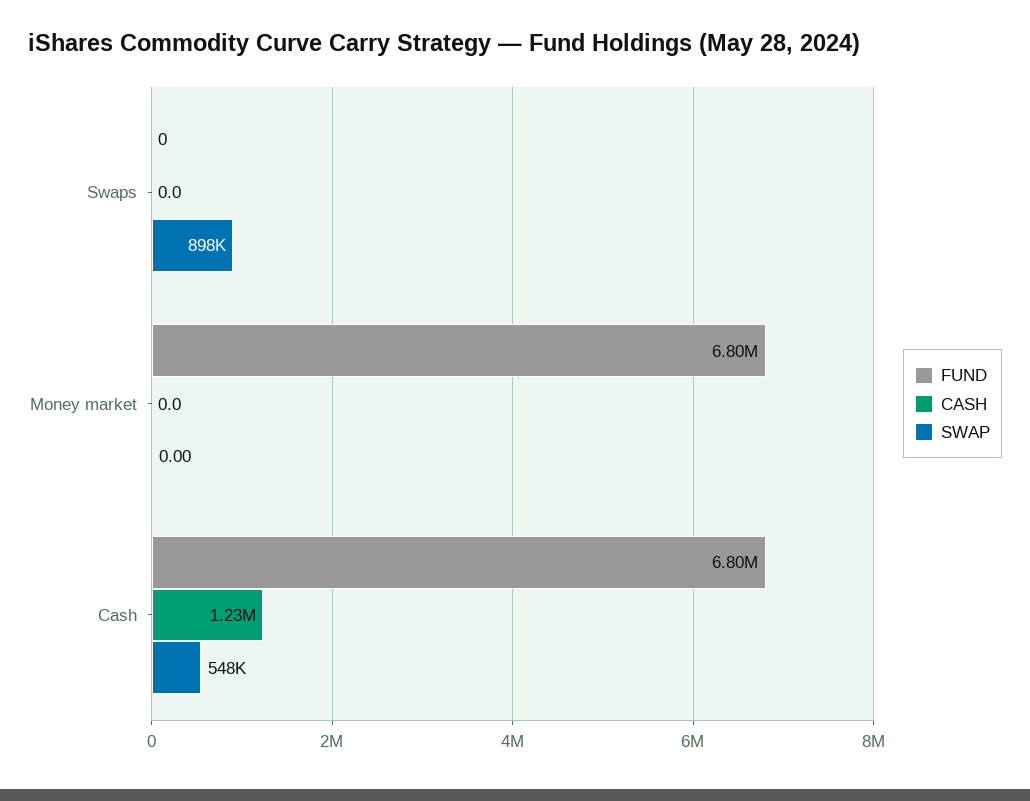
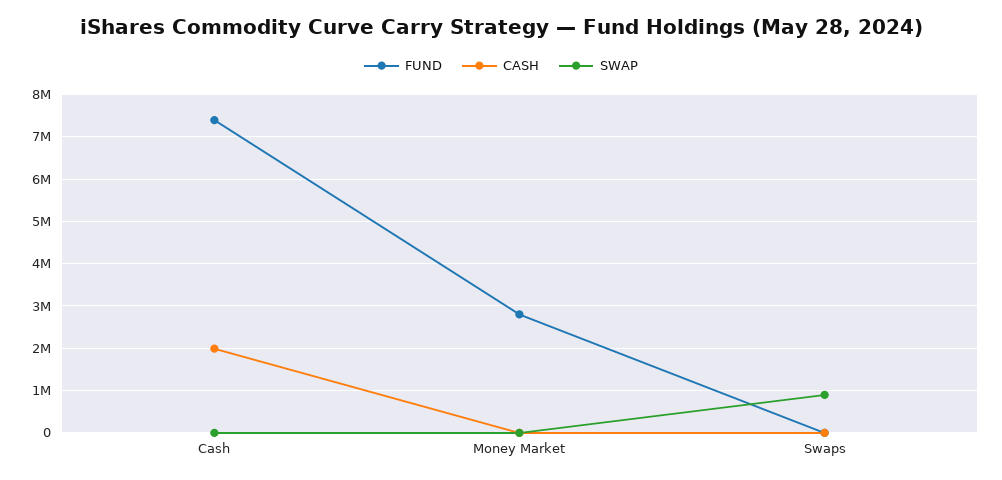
FUND, Money market: 6800000 -> 2800000
FUND, Cash: 6800000 -> 7400000
CASH, Cash: 1230000 -> 2000000
SWAP, Cash: 548000 -> 0

